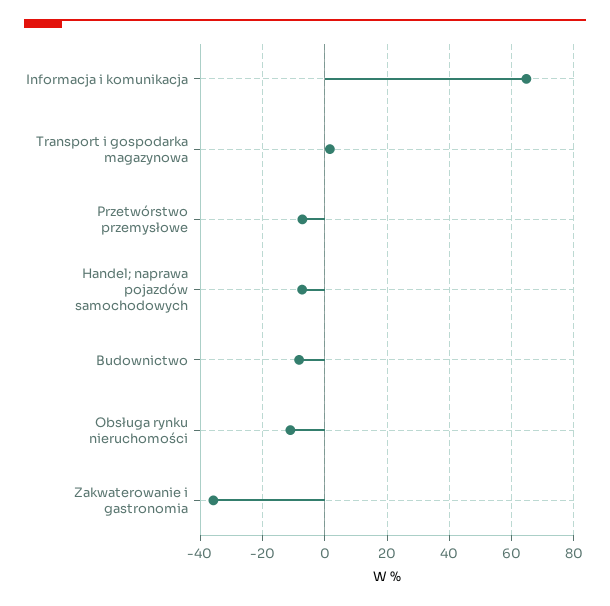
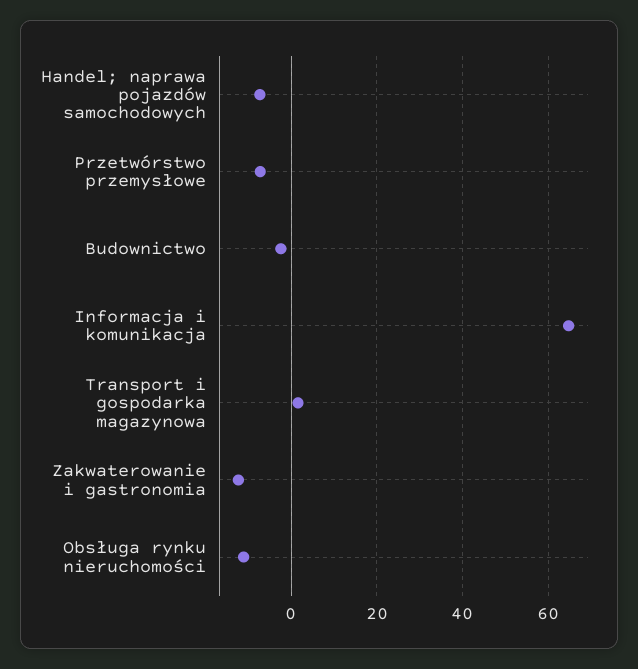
Budownictwo: -8 -> -2
Zakwaterowanie i gastronomia: -36 -> -12

